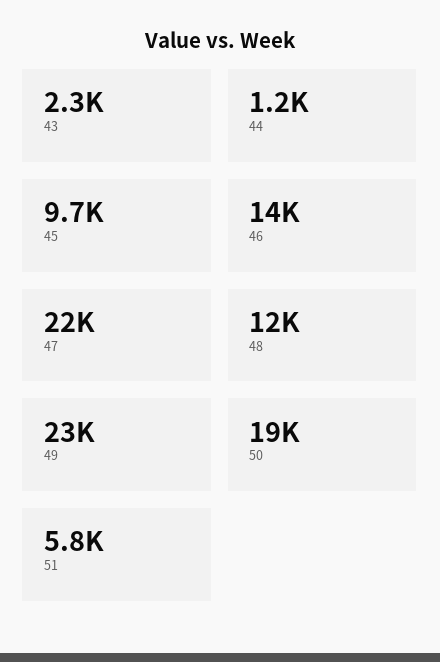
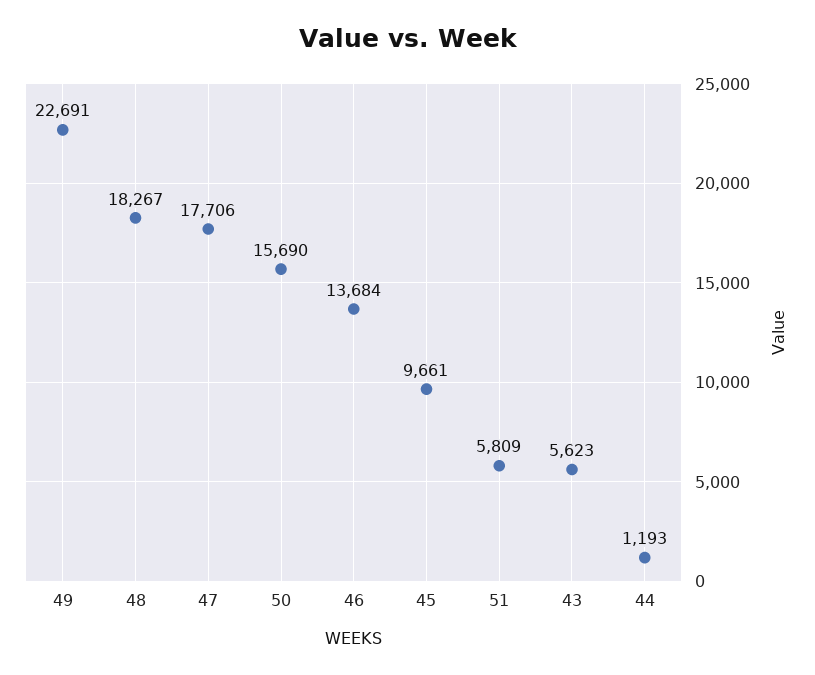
43: 2300 -> 5623
47: 22000 -> 17706
48: 12000 -> 18267
50: 19000 -> 15690

